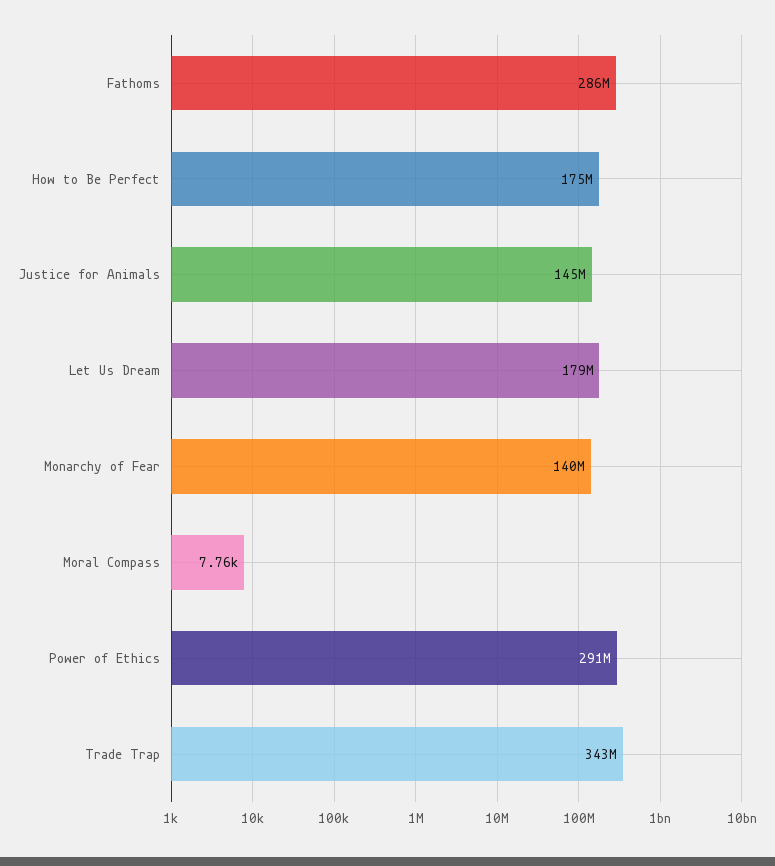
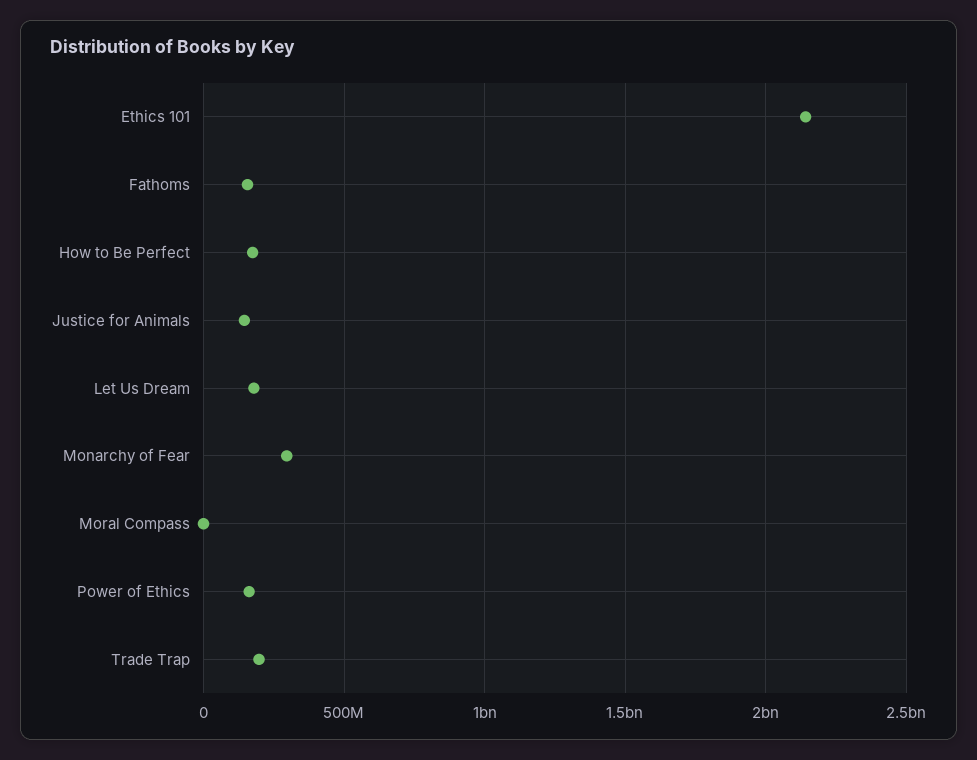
Fathoms: 286000000 -> 150000000
Monarchy of Fear: 140000000 -> 300000000
Power of Ethics: 291000000 -> 150000000
Trade Trap: 343000000 -> 200000000
Ethics 101: none -> 2150000000

